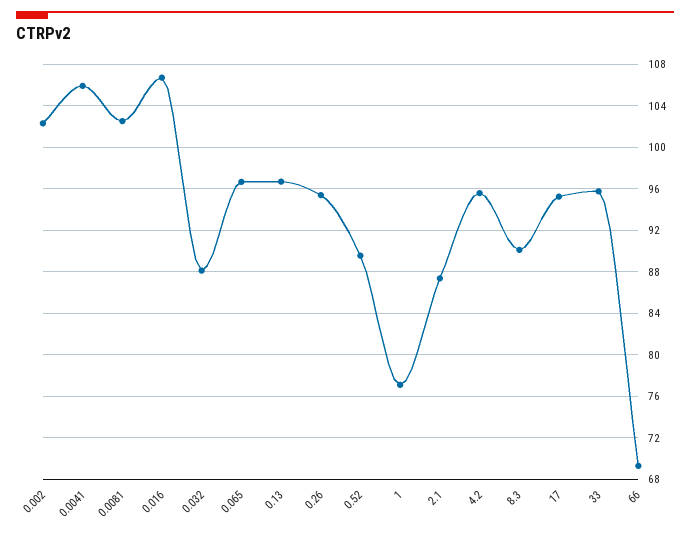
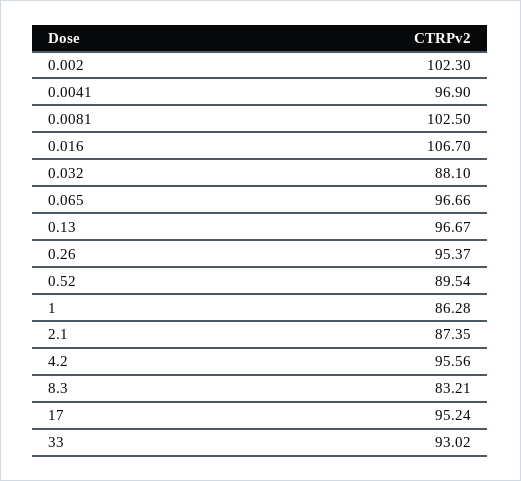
0.0041: 106 -> 96.9
1: 77 -> 86.28
8.3: 90 -> 83.21
33: 96 -> 93.02
66: 69 -> none

